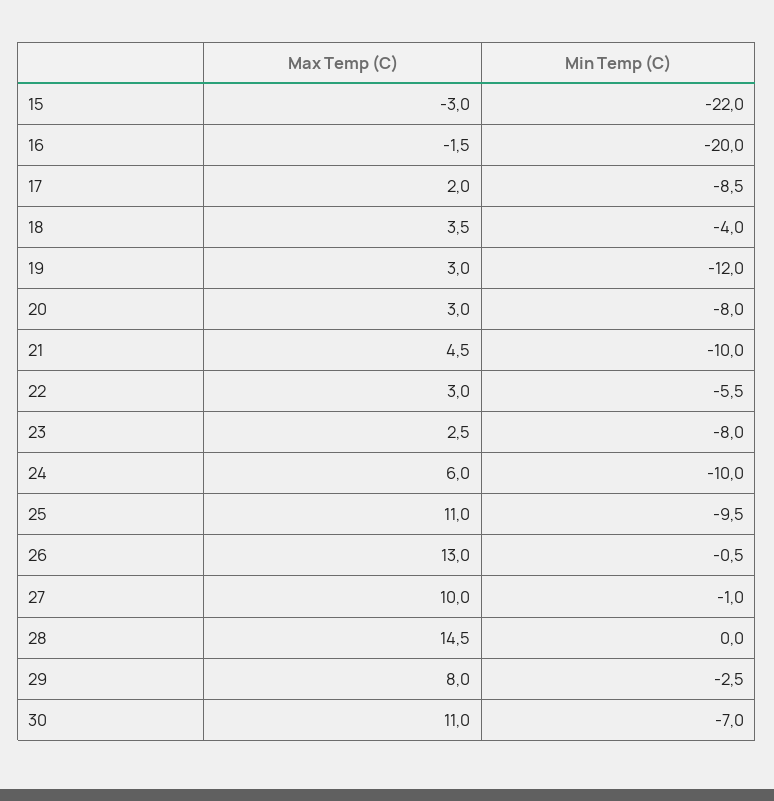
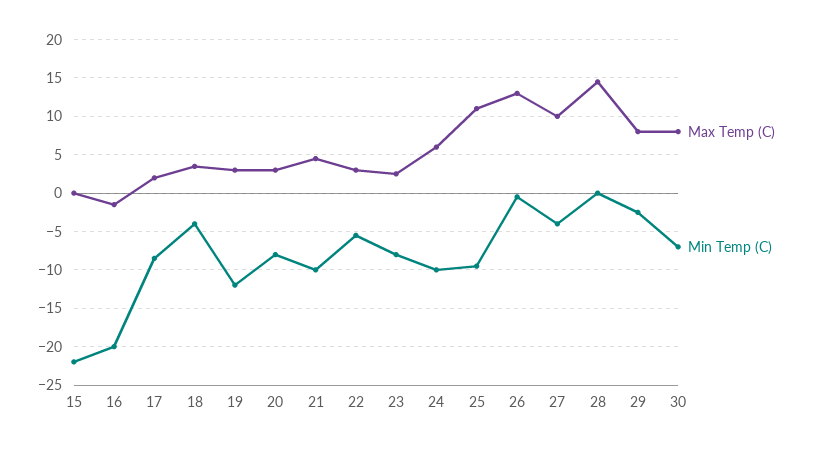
Max Temp (C), 15: -3 -> 0
Min Temp (C), 27: -1 -> -4
Max Temp (C), 30: 11 -> 8

